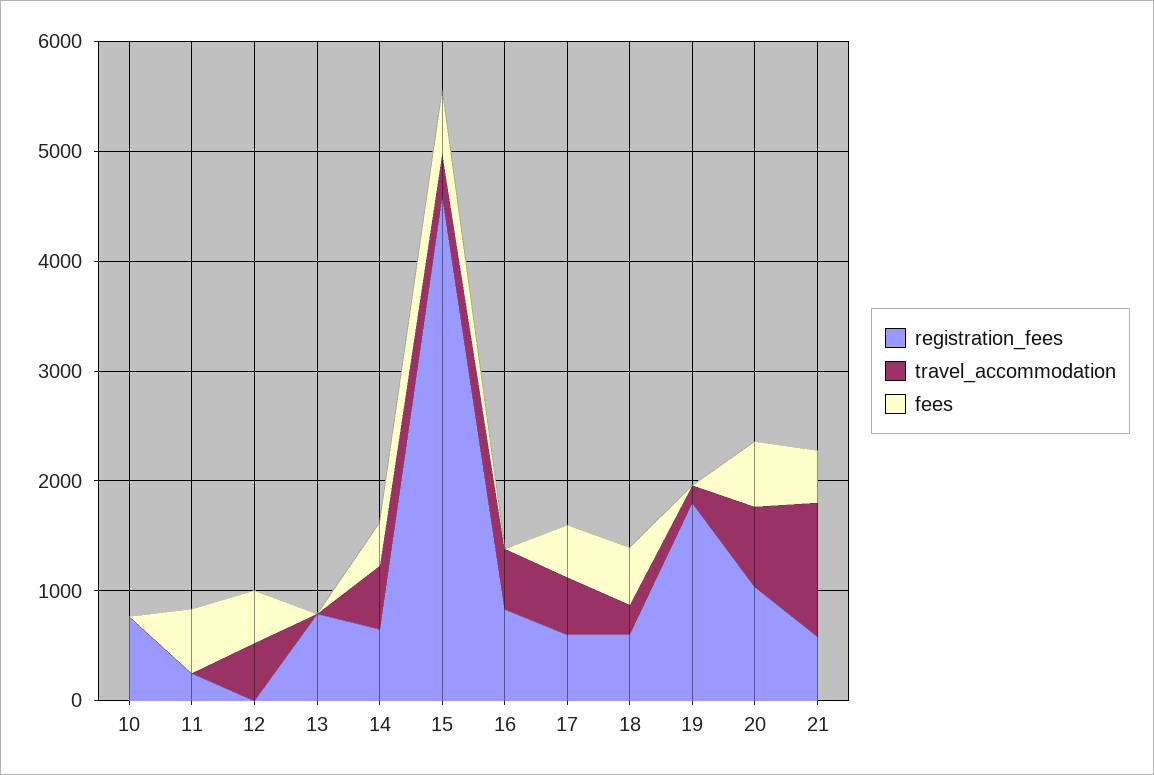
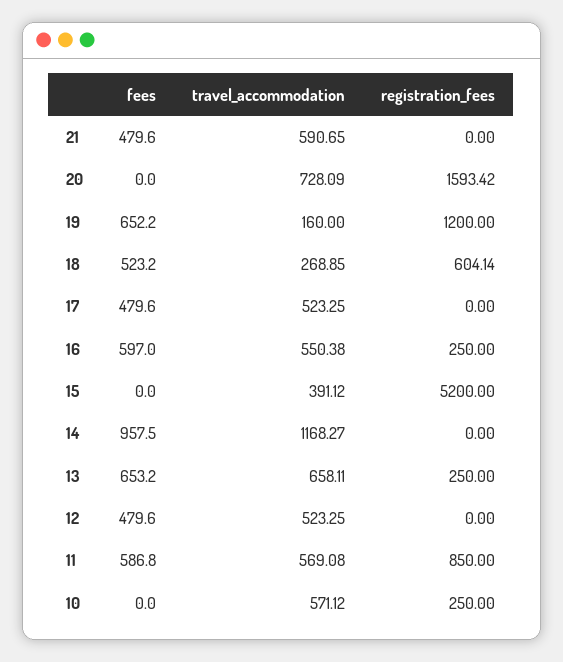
registration_fees, 10: 800 -> 250
travel_accommodation, 10: 0 -> 571.12
registration_fees, 11: 200 -> 850
travel_accommodation, 11: 0 -> 569.08
registration_fees, 13: 800 -> 250
travel_accommodation, 13: 0 -> 658.11
fees, 13: 0 -> 653.2
registration_fees, 14: 600 -> 0
travel_accommodation, 14: 600 -> 1168.27
fees, 14: 400 -> 957.5
registration_fees, 15: 4600 -> 5200
fees, 15: 600 -> 0
registration_fees, 16: 800 -> 250
fees, 16: 0 -> 597
registration_fees, 17: 600 -> 0
registration_fees, 19: 1800 -> 1200
fees, 19: 0 -> 652.2
registration_fees, 20: 1000 -> 1593.42
fees, 20: 600 -> 0
registration_fees, 21: 600 -> 0
travel_accommodation, 21: 1200 -> 590.65

